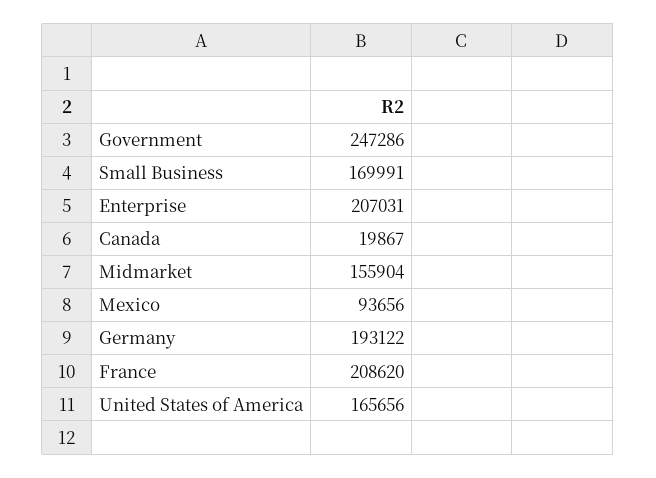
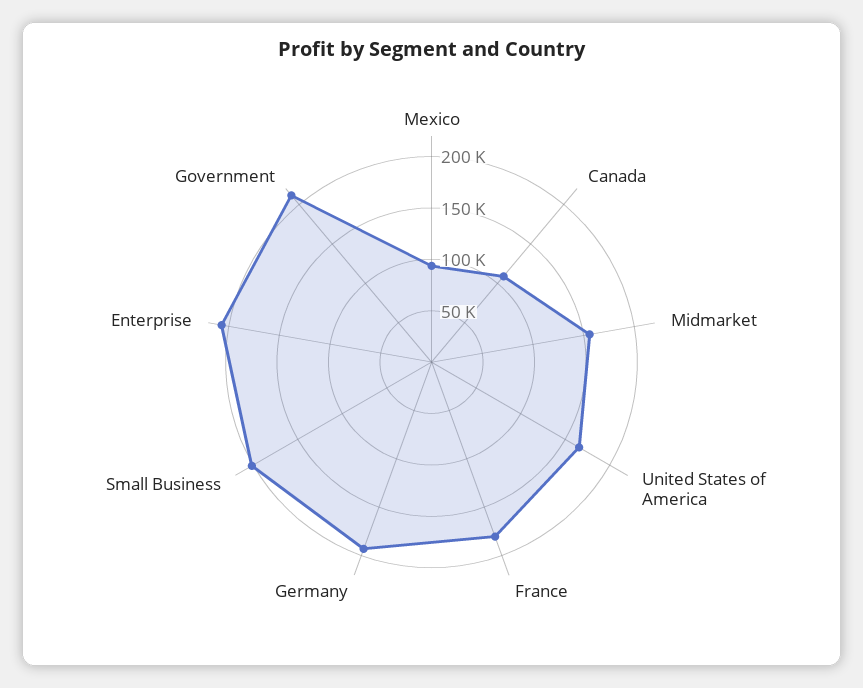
Government: 247286 -> 210000
Small Business: 169991 -> 200000
Canada: 19867 -> 110000
France: 208620 -> 180000

